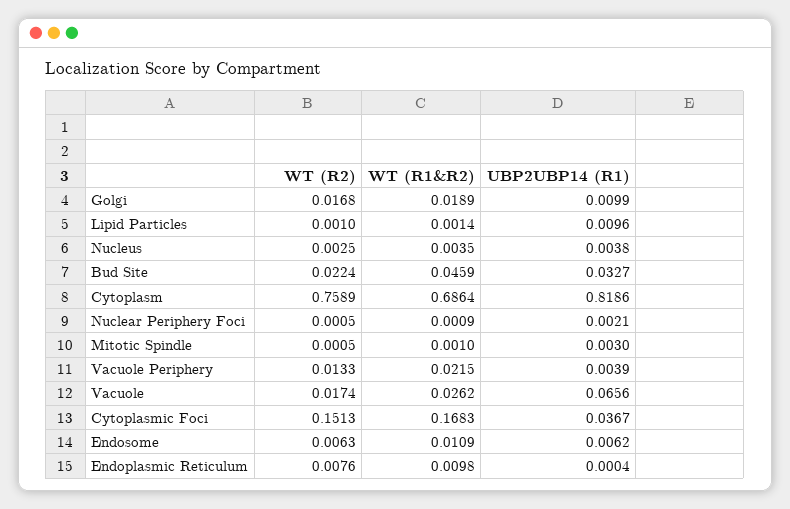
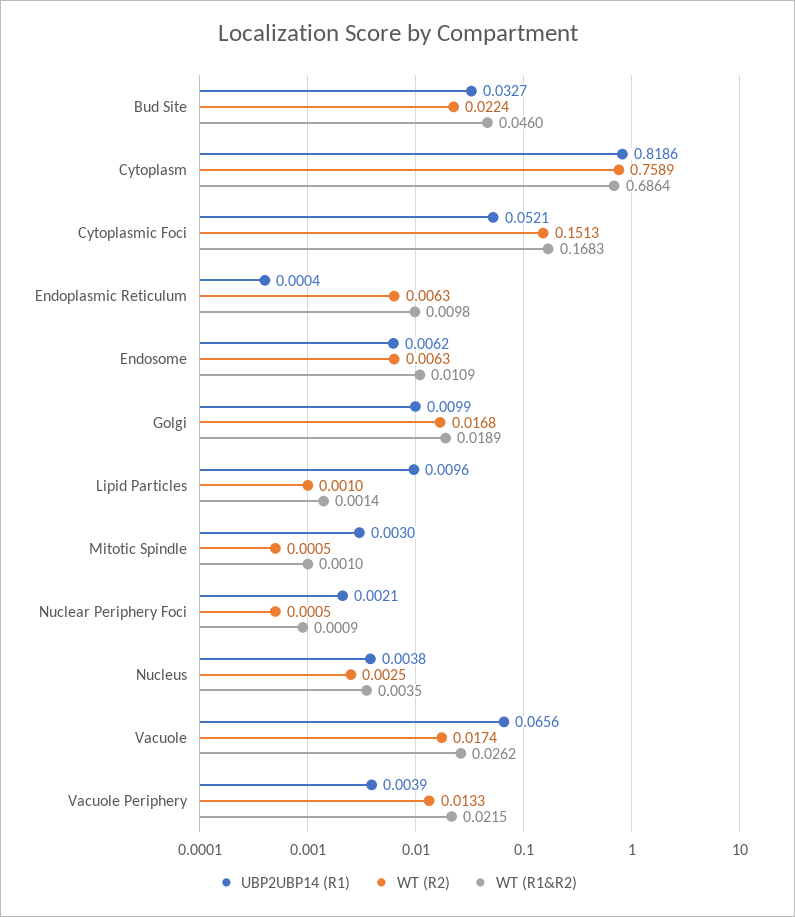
WT (R1&R2), Bud Site: 0.0459 -> 0.046
UBP2UBP14 (R1), Cytoplasmic Foci: 0.0367 -> 0.0521
WT (R2), Endoplasmic Reticulum: 0.0076 -> 0.0063

